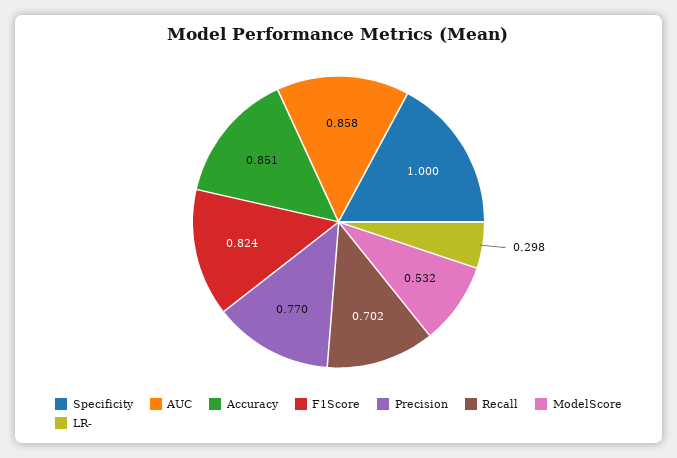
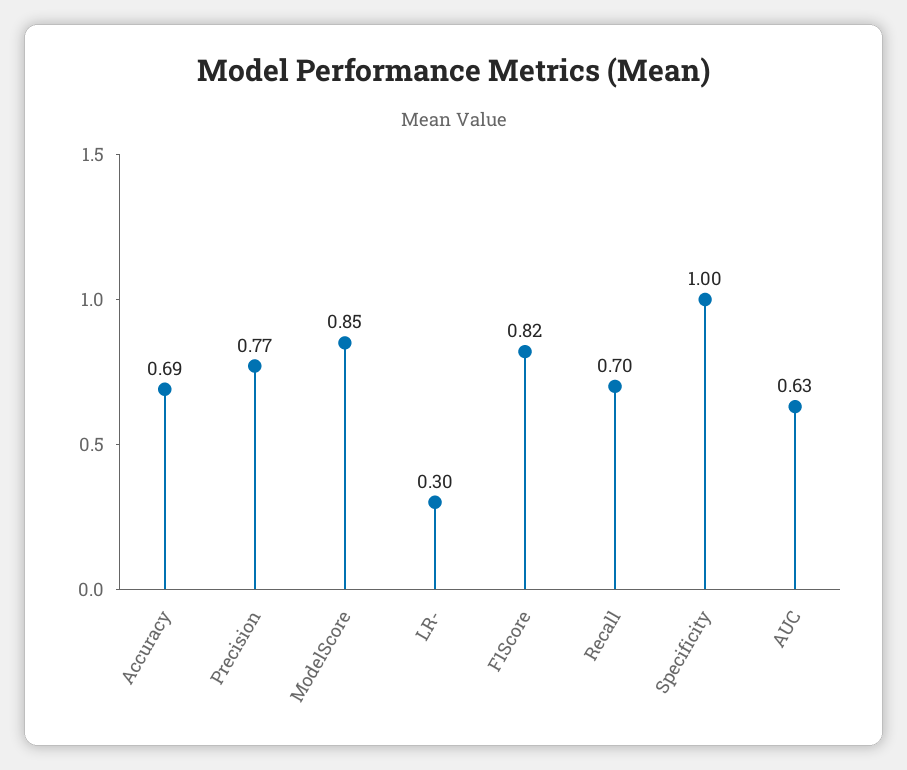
AUC: 0.858 -> 0.63
Accuracy: 0.851 -> 0.69
ModelScore: 0.532 -> 0.85

